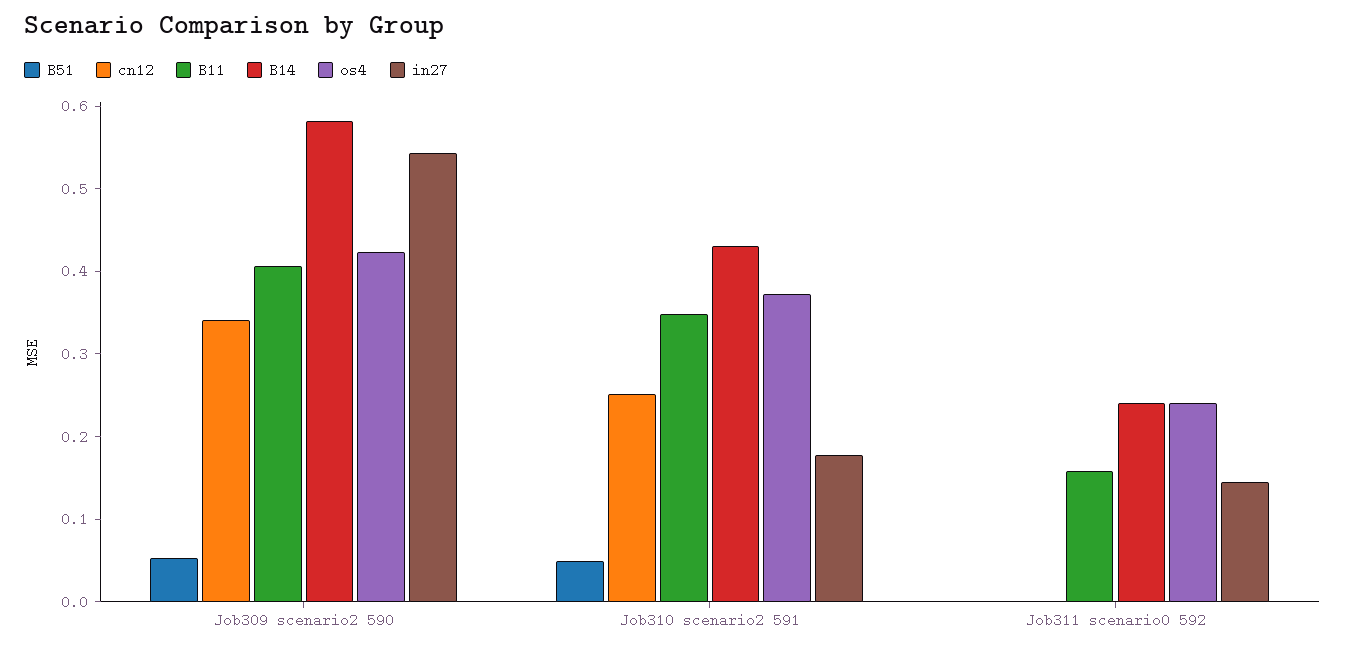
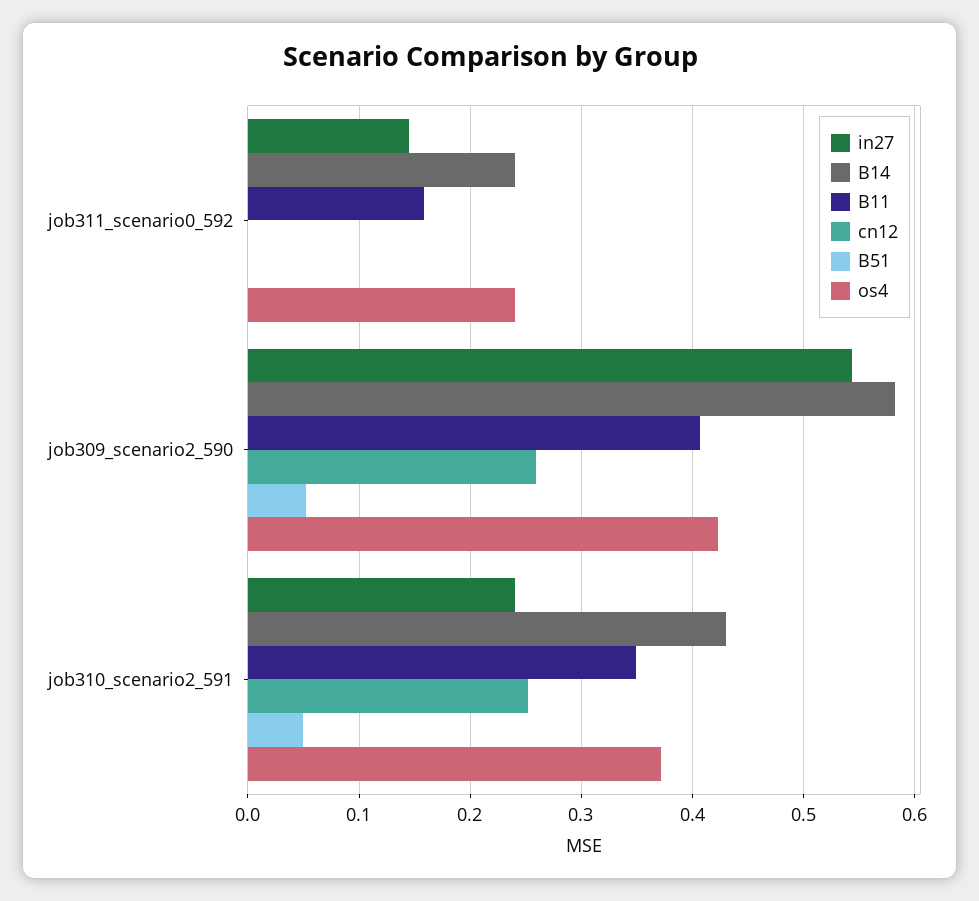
cn12, Job309 scenario2 590: 0.34 -> 0.26
in27, Job310 scenario2 591: 0.18 -> 0.24

